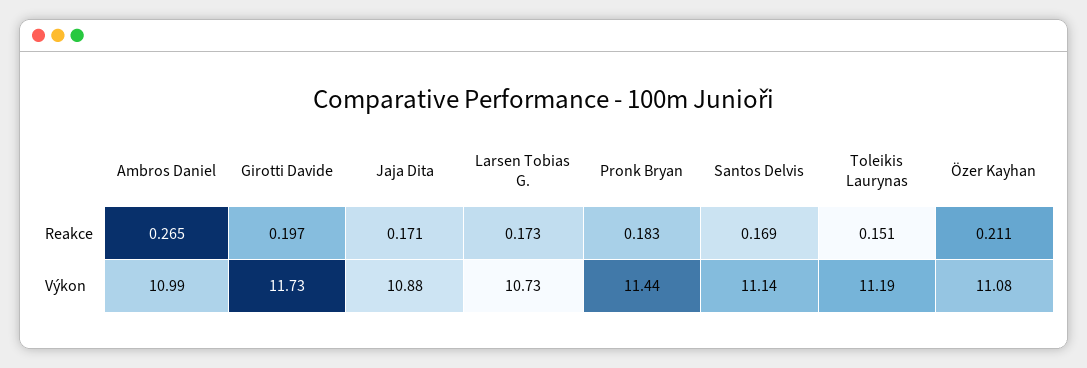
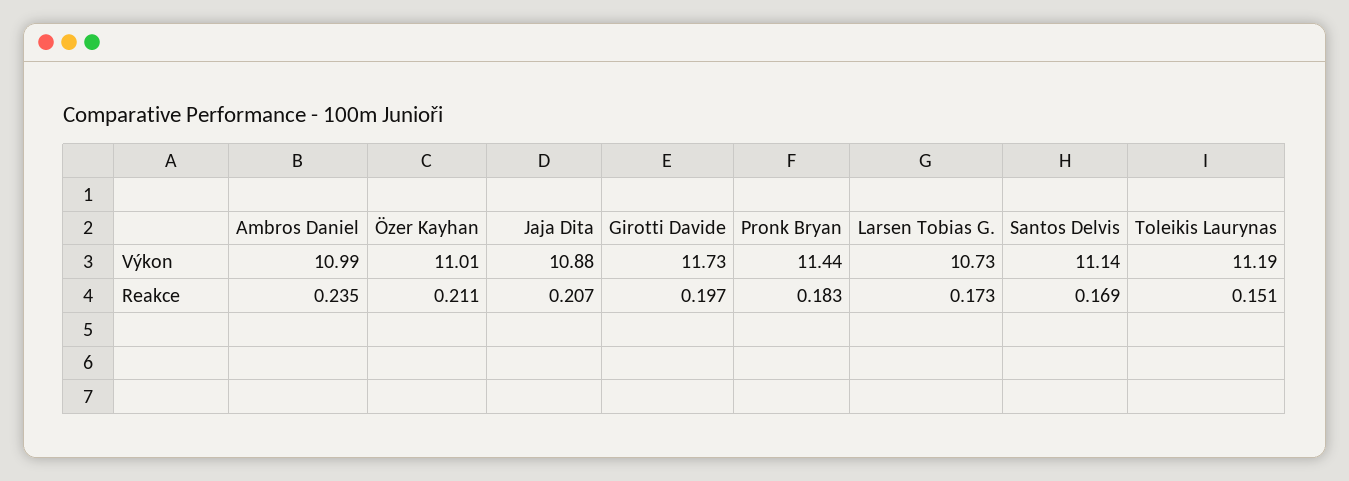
Ambros Daniel, Reakce: 0.265 -> 0.235
Jaja Dita, Reakce: 0.171 -> 0.207
Özer Kayhan, Výkon: 11.08 -> 11.01

